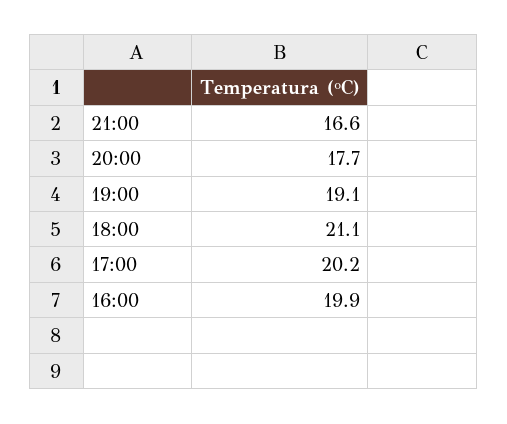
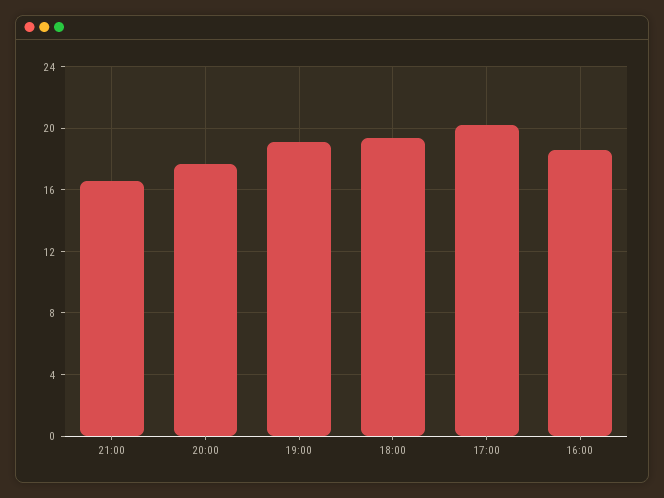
18:00: 21.1 -> 19.5
16:00: 19.9 -> 18.5

